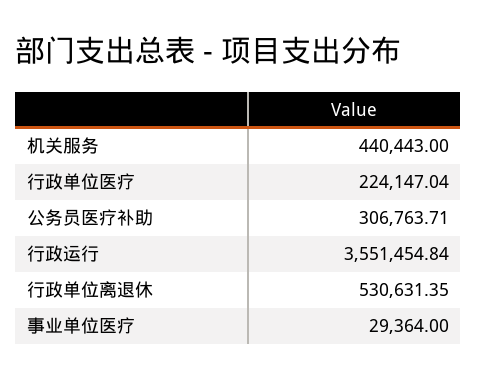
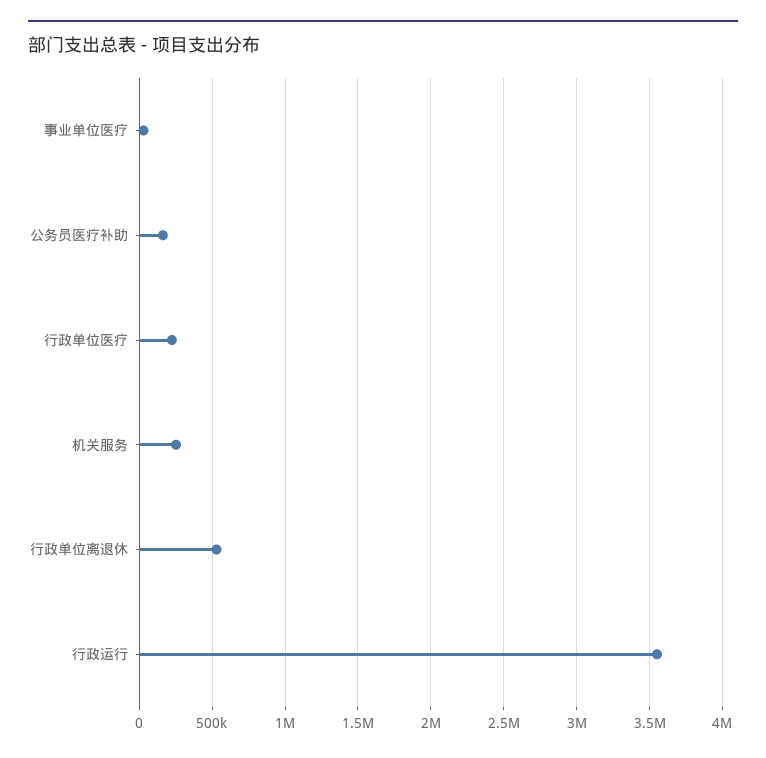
机关服务: 440443 -> 250000
公务员医疗补助: 306763.71 -> 150000

